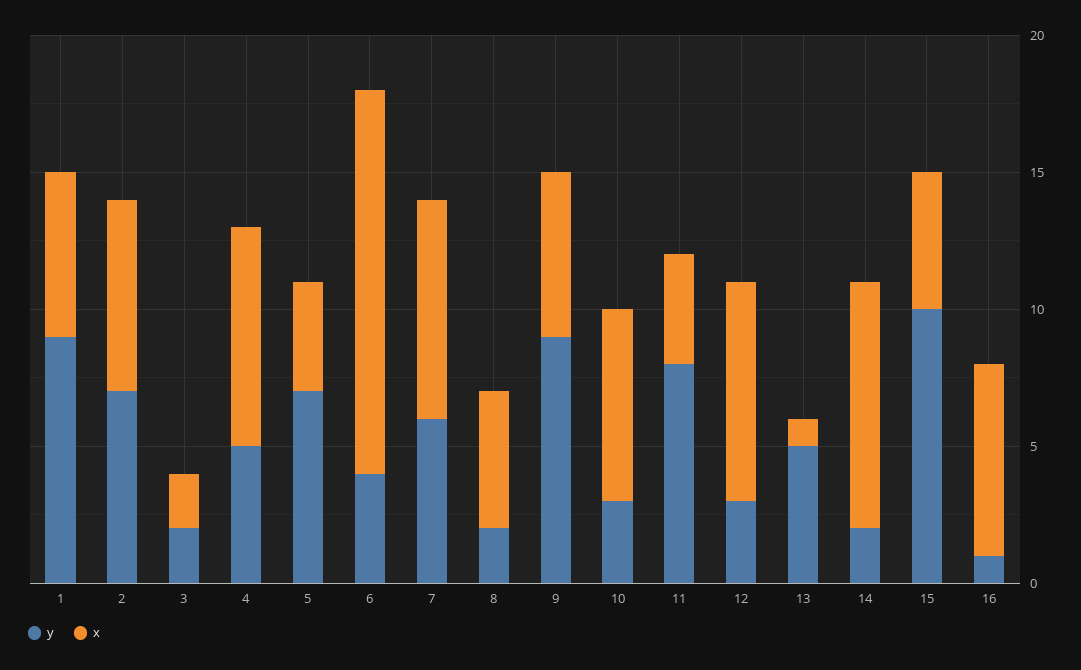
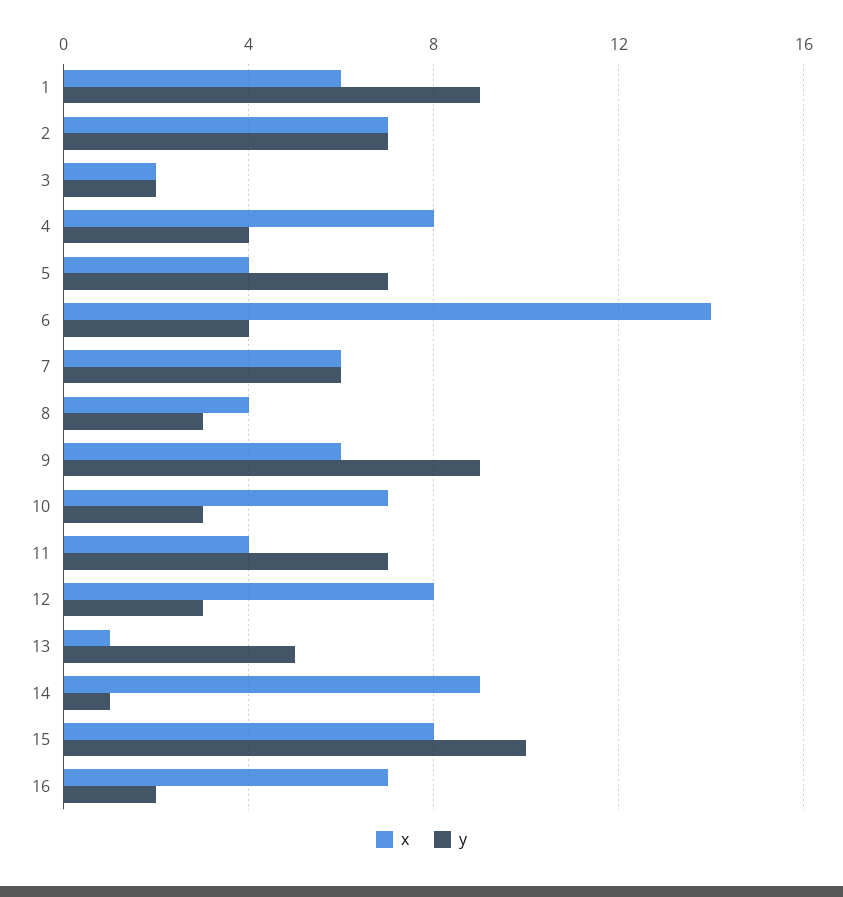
y, 4: 5 -> 4
x, 7: 8 -> 6
y, 8: 2 -> 3
x, 8: 5 -> 4
y, 11: 8 -> 7
y, 14: 2 -> 1
x, 15: 5 -> 8
y, 16: 1 -> 2

